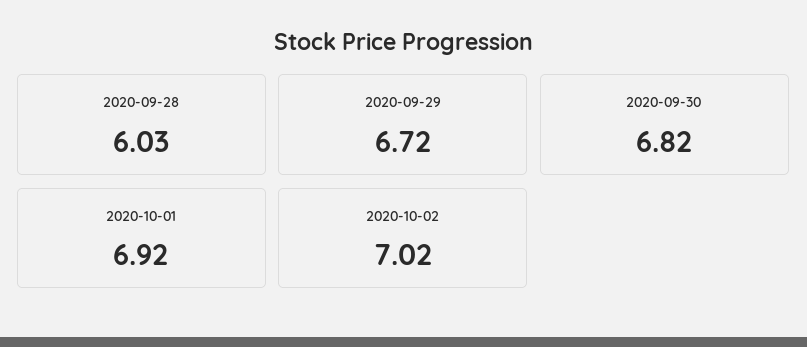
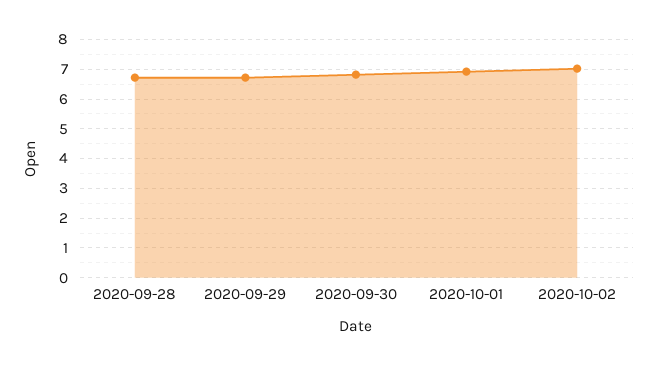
2020-09-28: 6.03 -> 6.75

